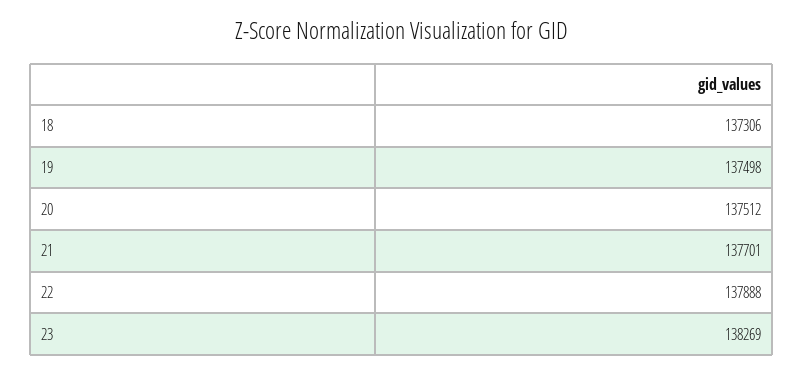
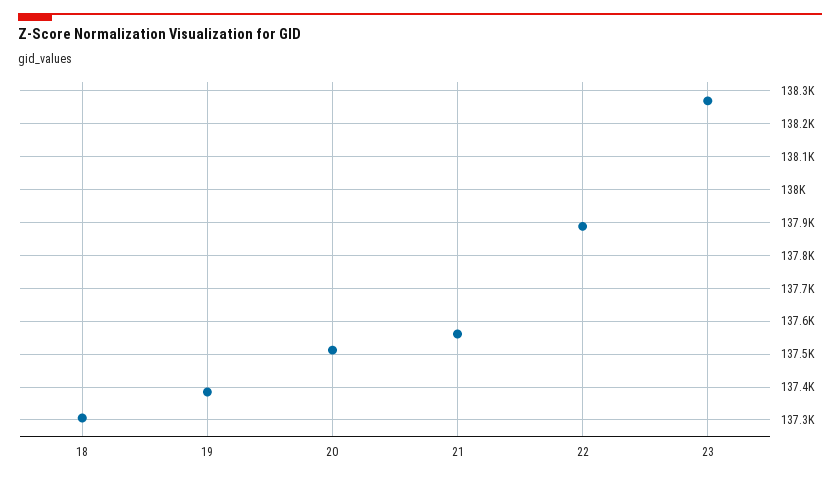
19: 137498 -> 137380
21: 137701 -> 137560

